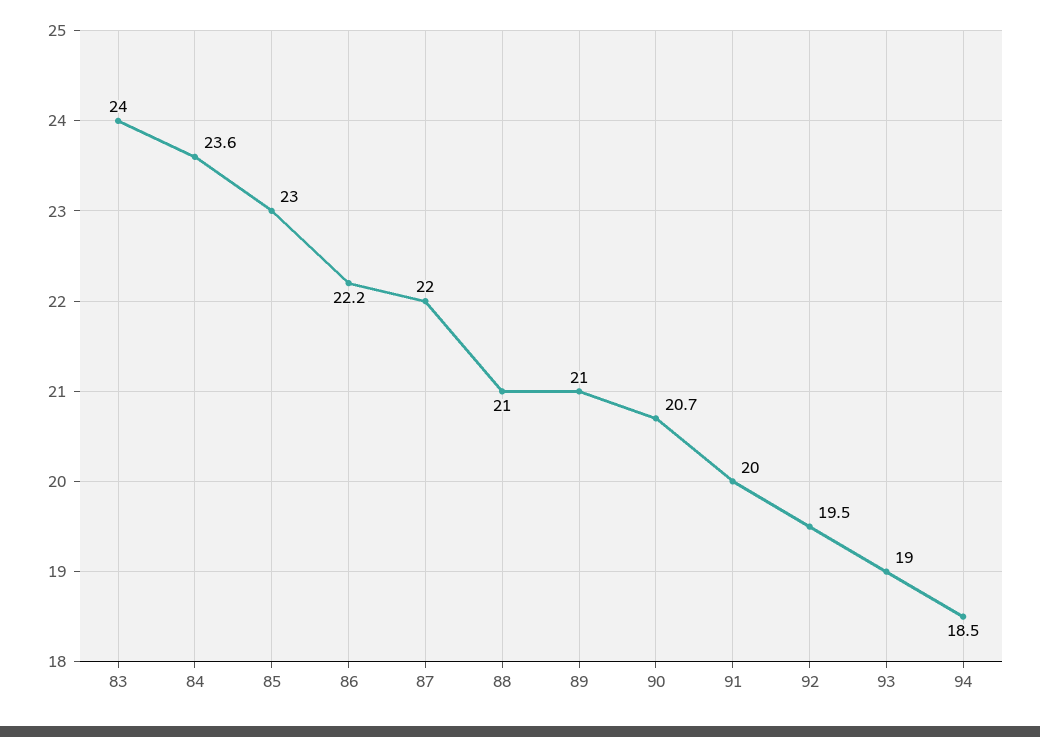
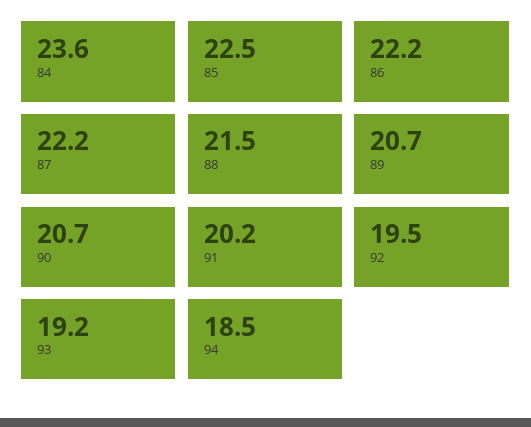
83: 24 -> none
85: 23 -> 22.5
87: 22 -> 22.2
88: 21 -> 21.5
89: 21 -> 20.7
91: 20 -> 20.2
93: 19 -> 19.2

